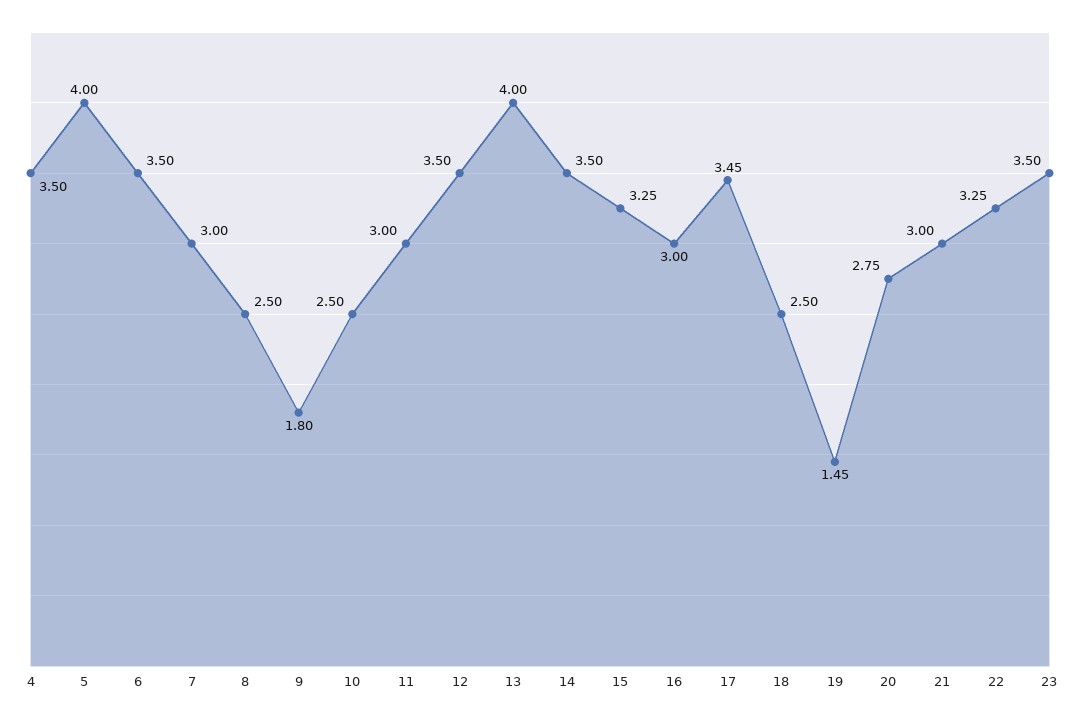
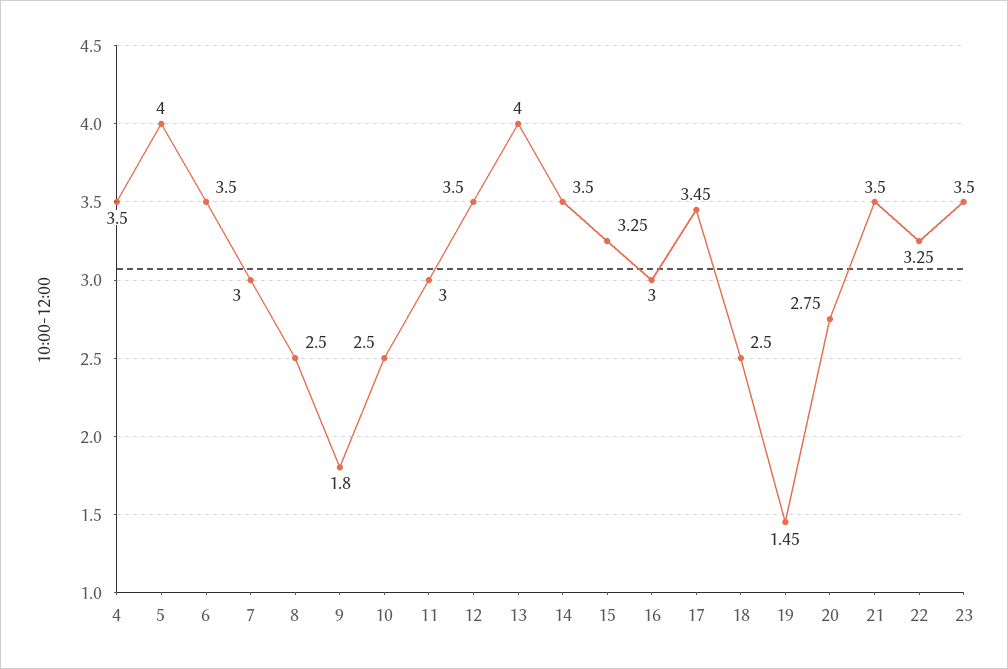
21: 3 -> 3.5

